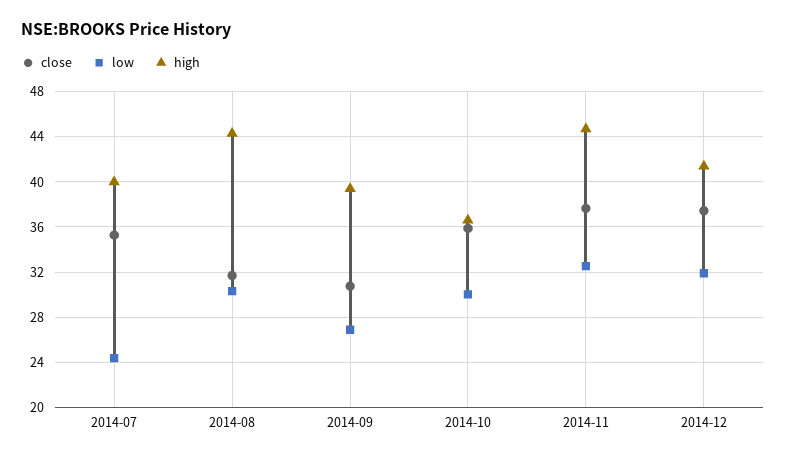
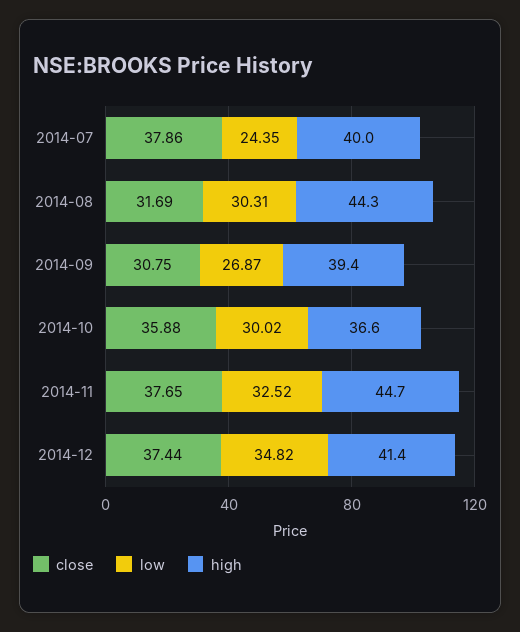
close, 2014-07: 35 -> 37.86
low, 2014-12: 32 -> 34.82

